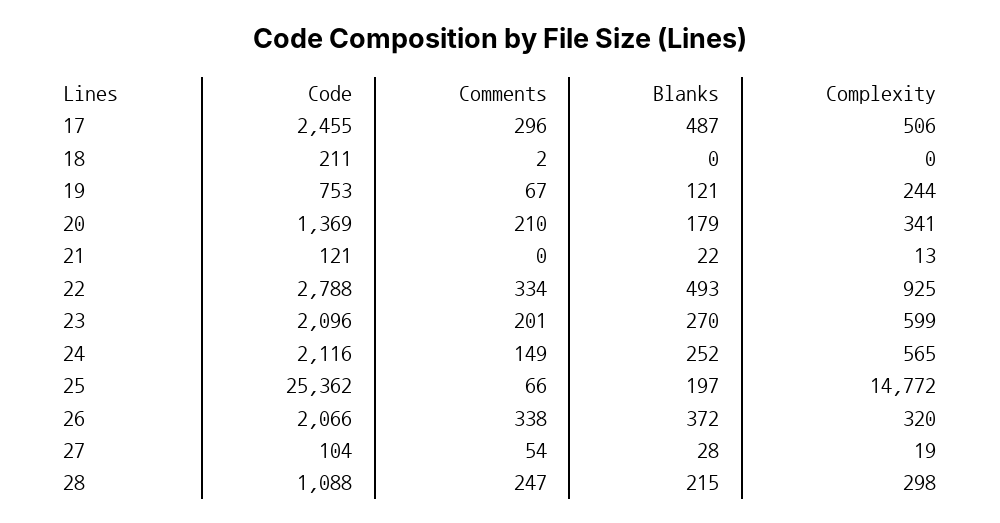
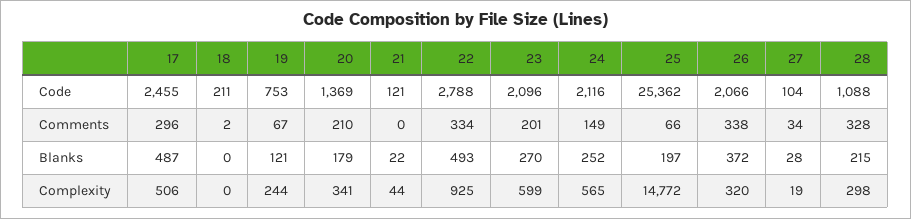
Complexity, 21: 13 -> 44
Comments, 27: 54 -> 34
Comments, 28: 247 -> 328

